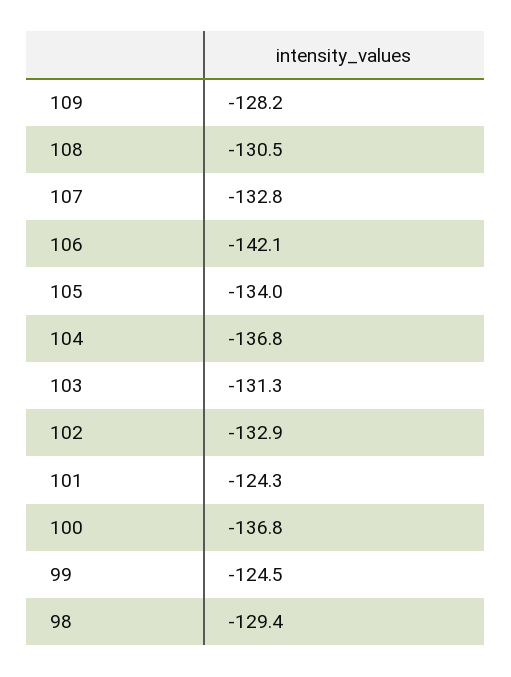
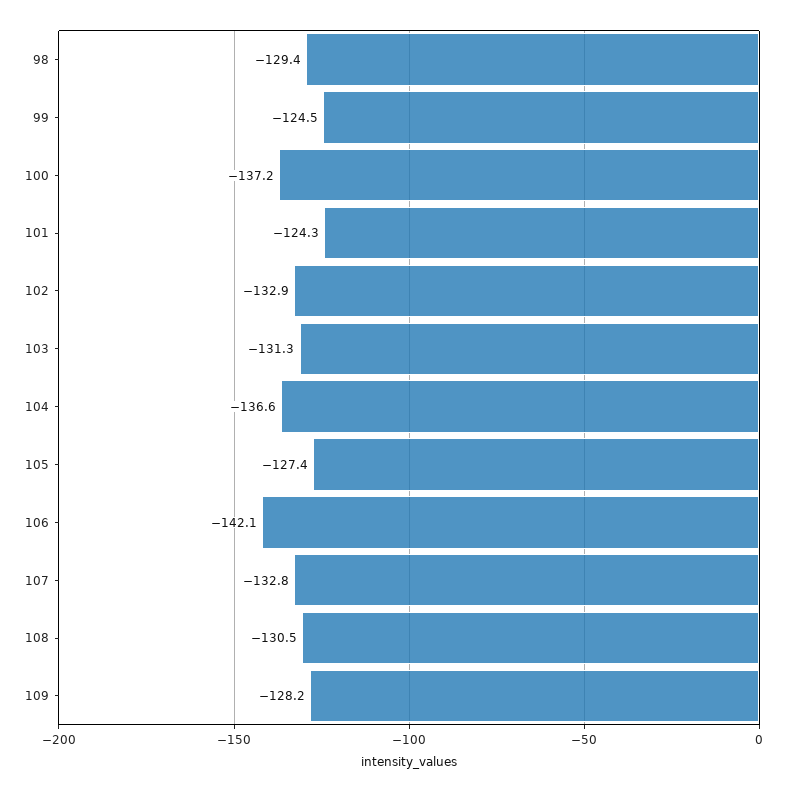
105: -134 -> -127.4
104: -136.8 -> -136.6
100: -136.8 -> -137.2

